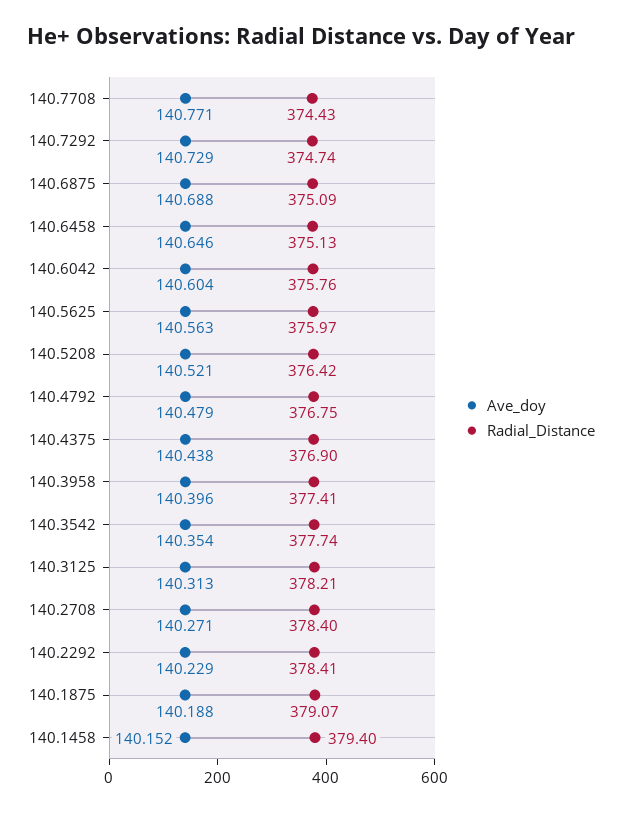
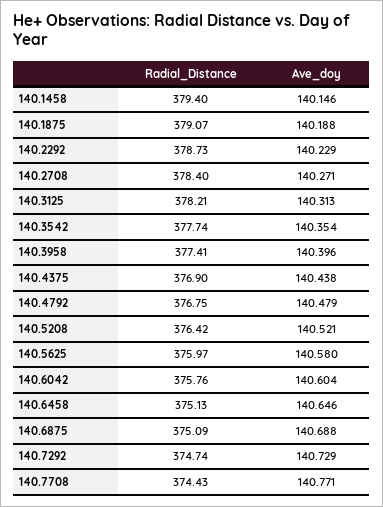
Ave_doy, 140.5625: 140.563 -> 140.58
Radial_Distance, 140.2292: 378.41 -> 378.73
Ave_doy, 140.1458: 140.152 -> 140.146

